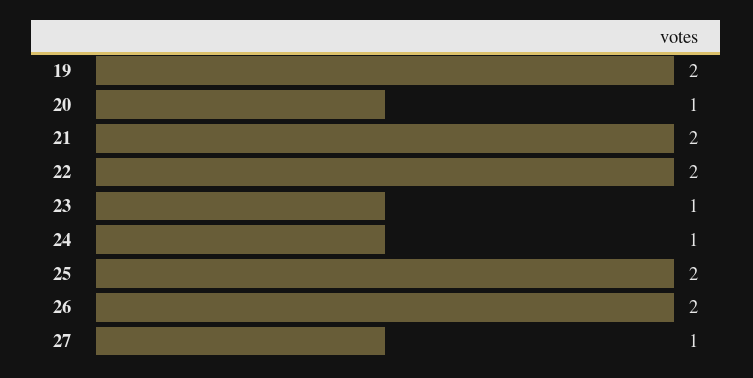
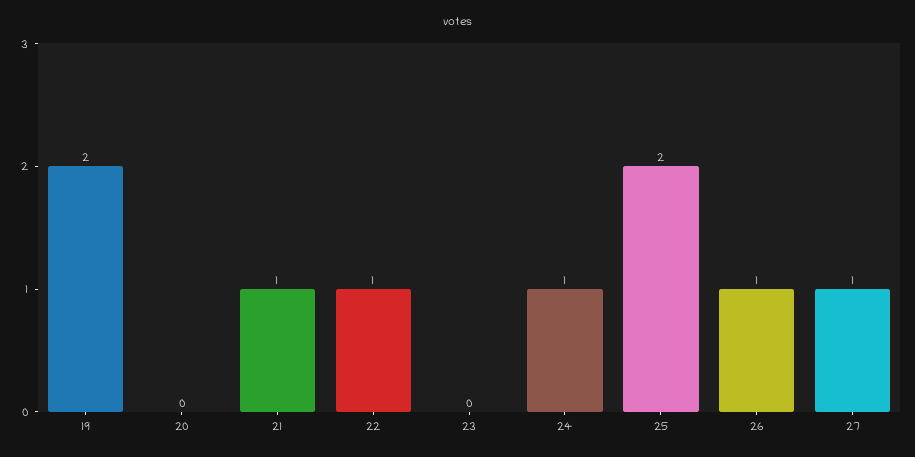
20: 1 -> 0
21: 2 -> 1
22: 2 -> 1
23: 1 -> 0
26: 2 -> 1

